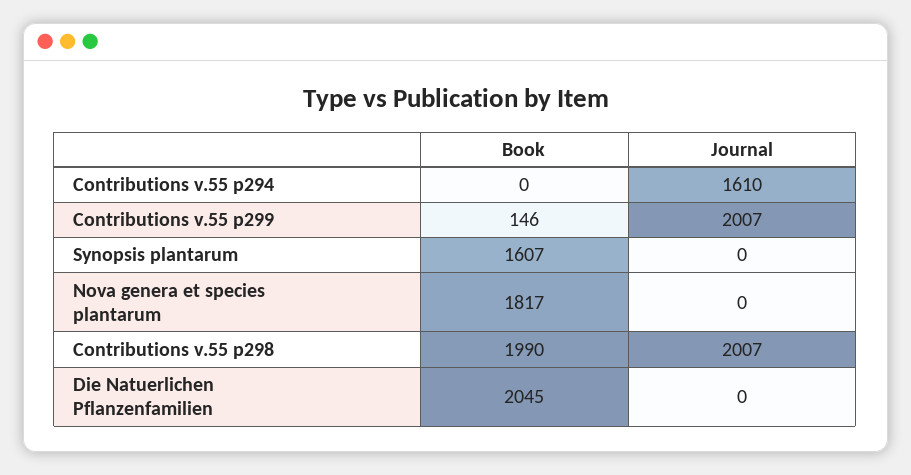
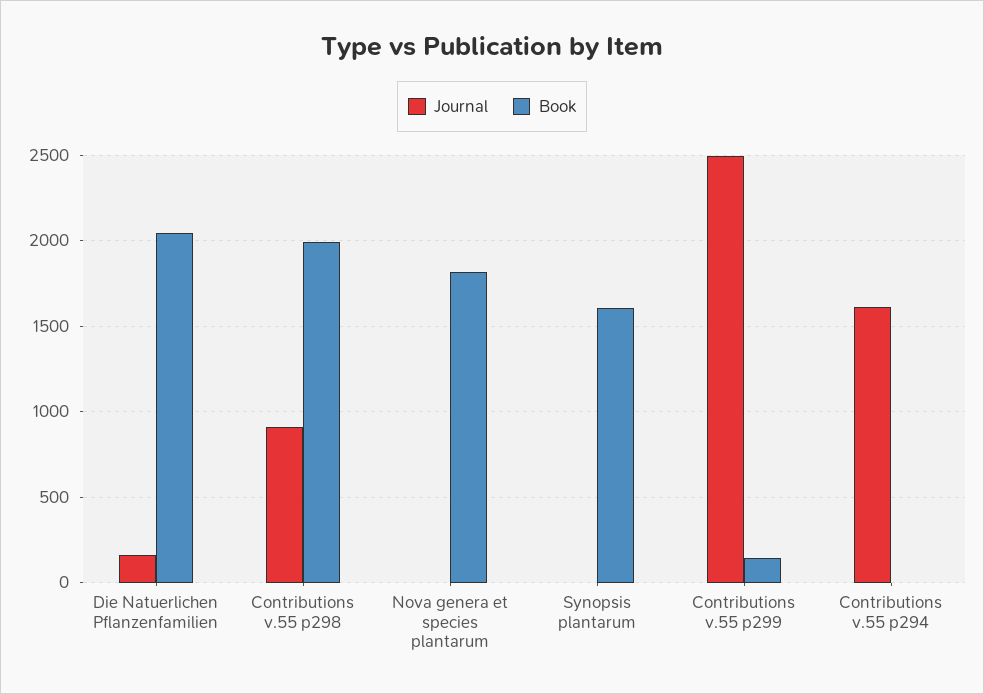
Journal, Contributions v.55 p299: 2007 -> 2500
Journal, Contributions v.55 p298: 2007 -> 900
Journal, Die Natuerlichen Pflanzenfamilien: 0 -> 150

